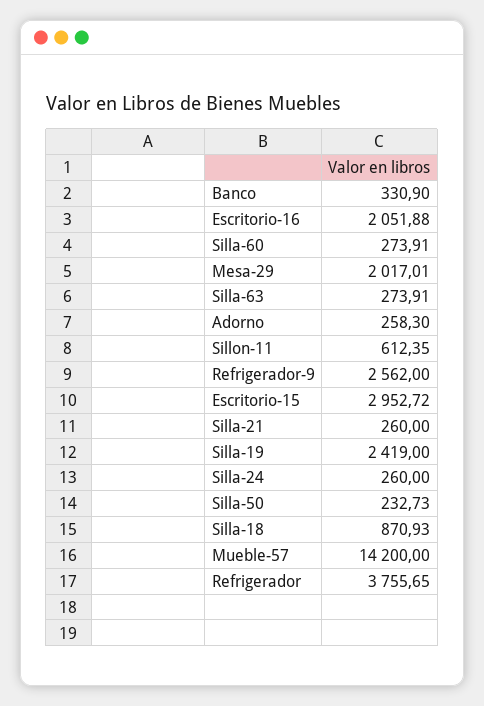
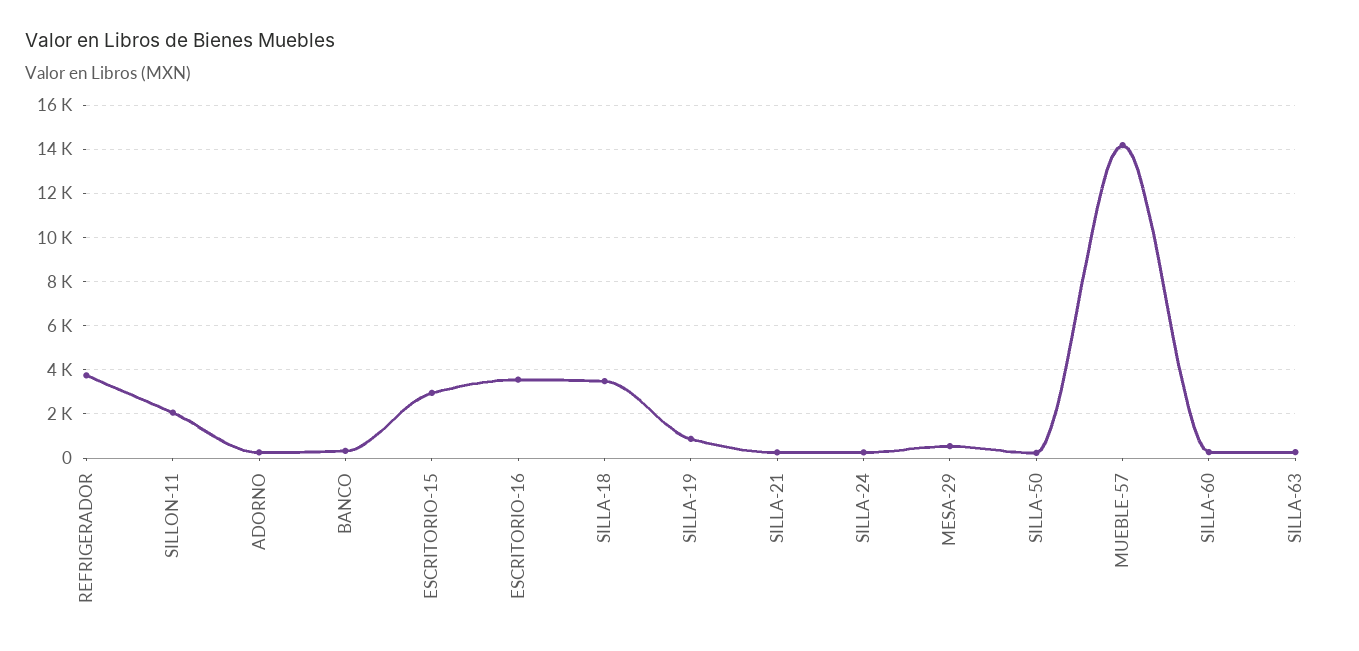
Escritorio-16: 2051.88 -> 3500
Mesa-29: 2017.01 -> 500
Sillon-11: 612.35 -> 2000
Refrigerador-9: 2562 -> none
Silla-19: 2419 -> 1000
Silla-18: 870.93 -> 3500

